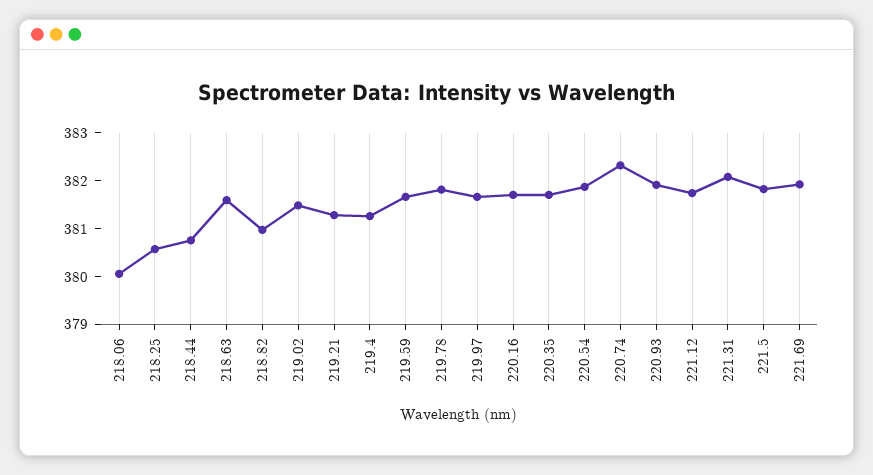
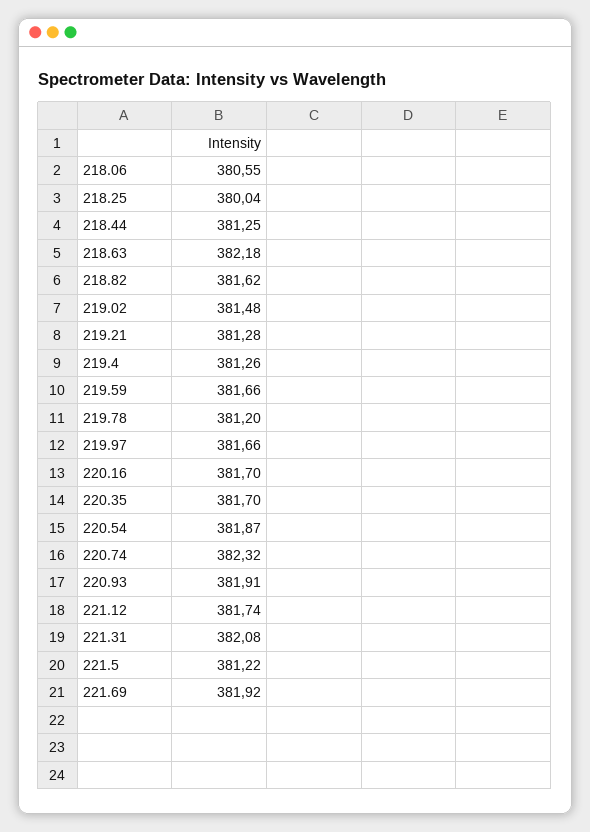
218.06: 380 -> 380.55
218.25: 380.6 -> 380.04
218.44: 380.8 -> 381.25
218.63: 381.6 -> 382.18
218.82: 381 -> 381.62
219.78: 381.8 -> 381.2
221.5: 381.8 -> 381.22

